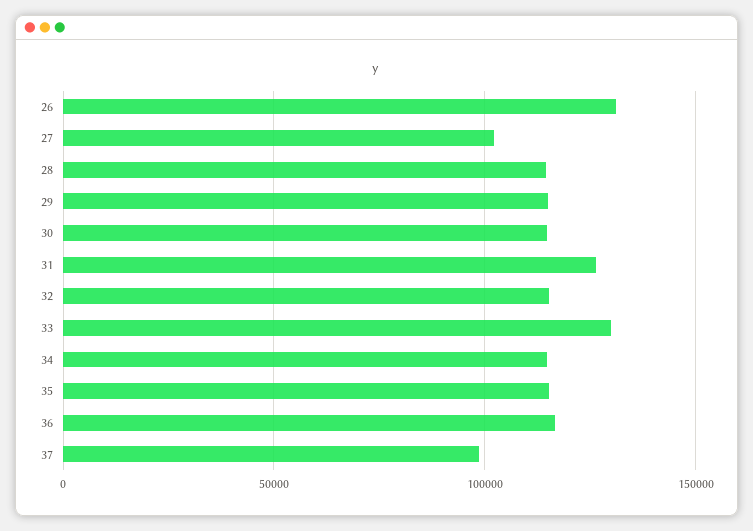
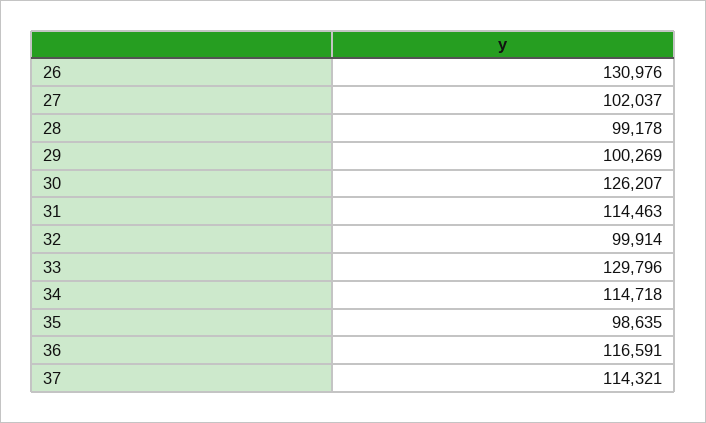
28: 115000 -> 99178
29: 115000 -> 100269
30: 115000 -> 126207
31: 125000 -> 114463
32: 115000 -> 99914
35: 115000 -> 98635
37: 100000 -> 114321

